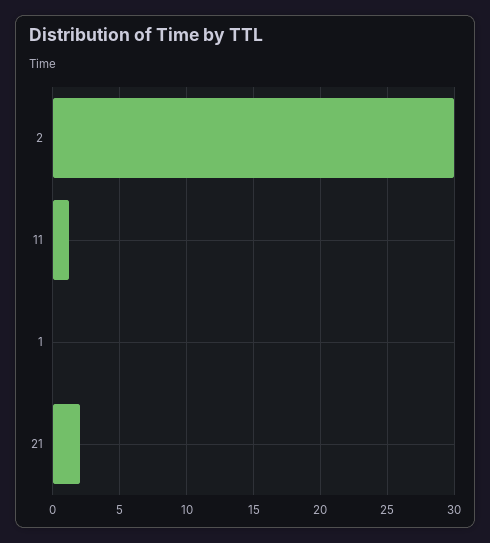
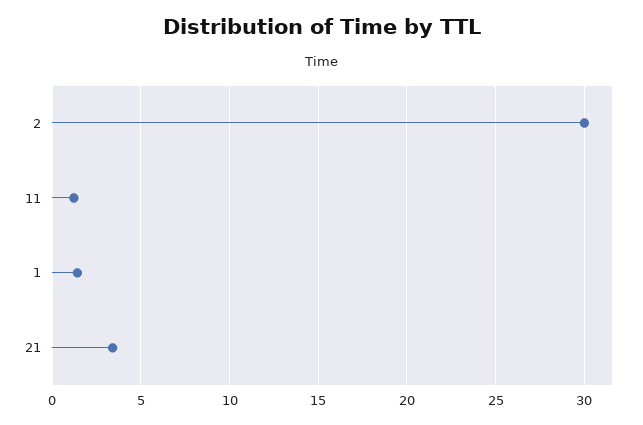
1: 0 -> 1.5
21: 2 -> 3.5

